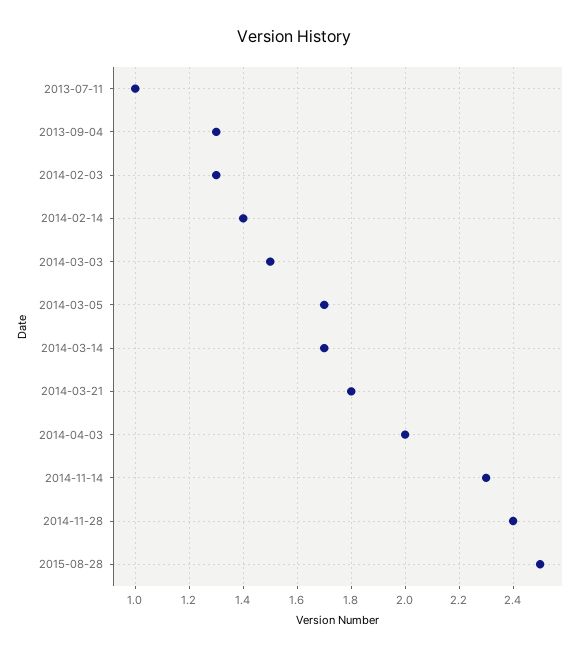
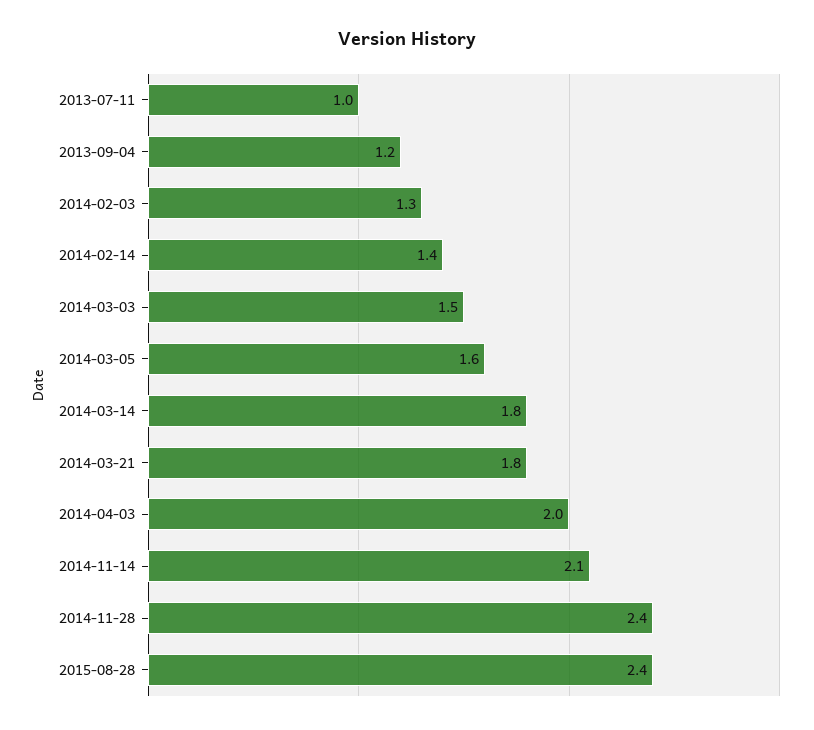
2013-09-04: 1.3 -> 1.2
2014-03-05: 1.7 -> 1.6
2014-03-14: 1.7 -> 1.8
2014-11-14: 2.3 -> 2.1
2015-08-28: 2.5 -> 2.4

